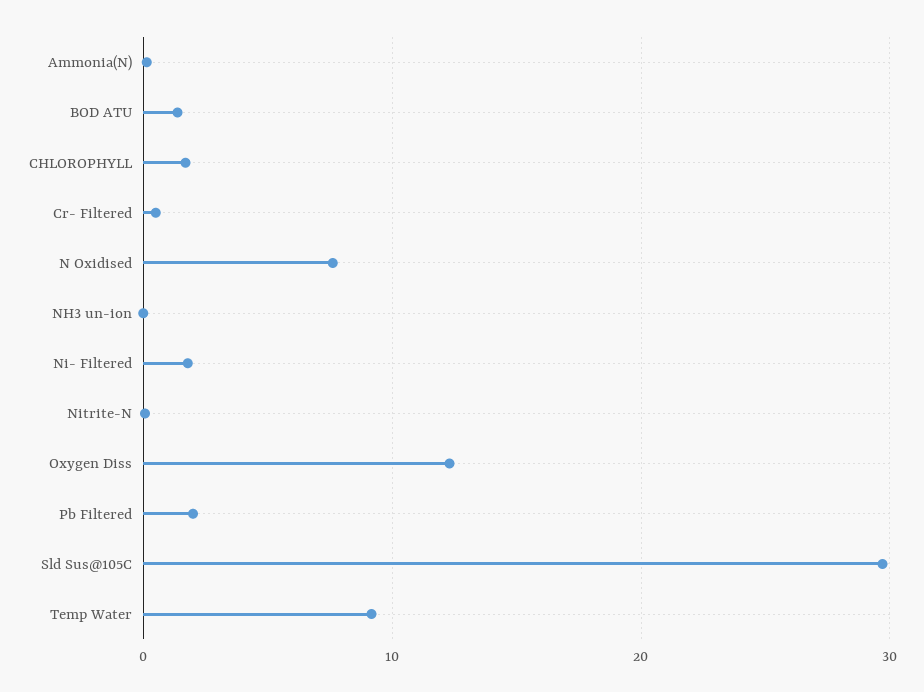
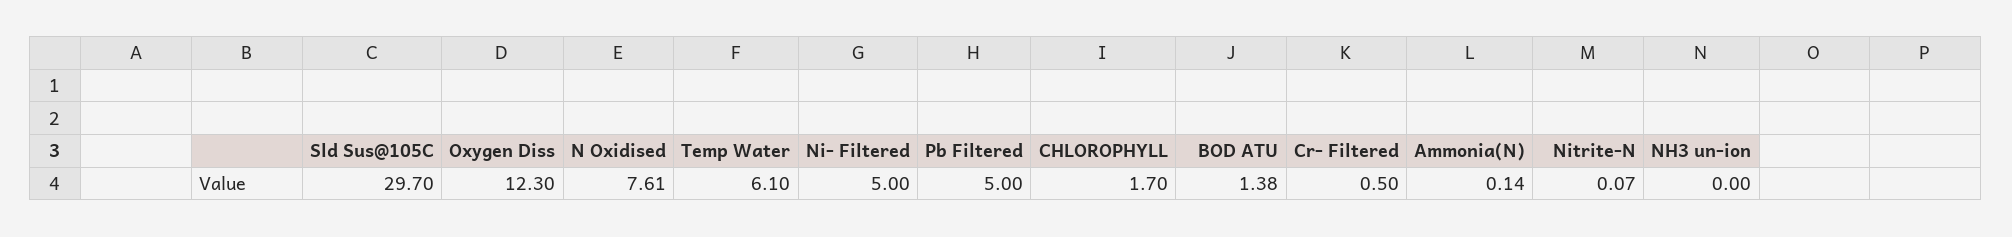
Ni- Filtered: 2 -> 5
Pb Filtered: 2 -> 5
Temp Water: 9 -> 6.1

